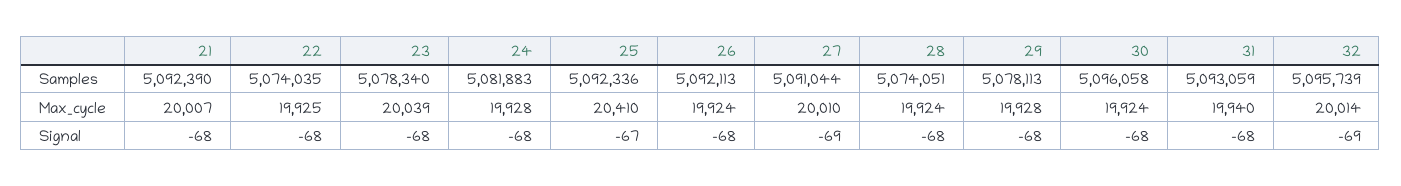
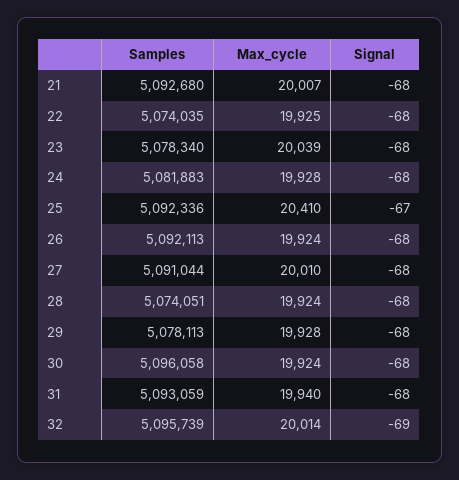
21, Samples: 5092390 -> 5092680
27, Signal: -69 -> -68

